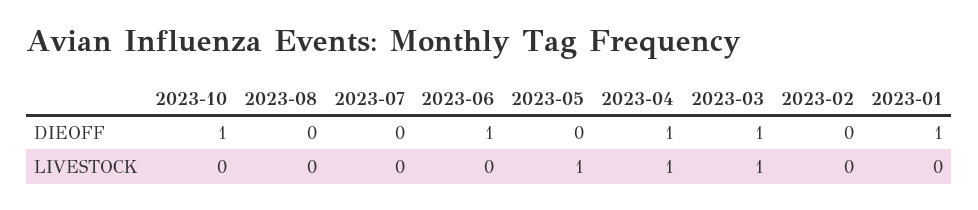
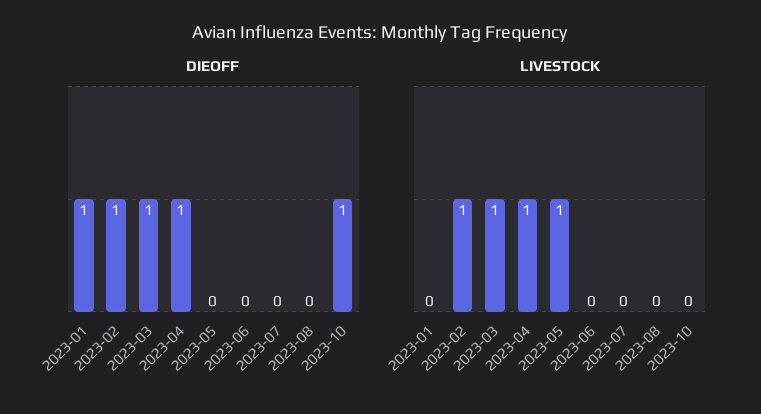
DIEOFF, 2023-06: 1 -> 0
DIEOFF, 2023-02: 0 -> 1
LIVESTOCK, 2023-02: 0 -> 1

